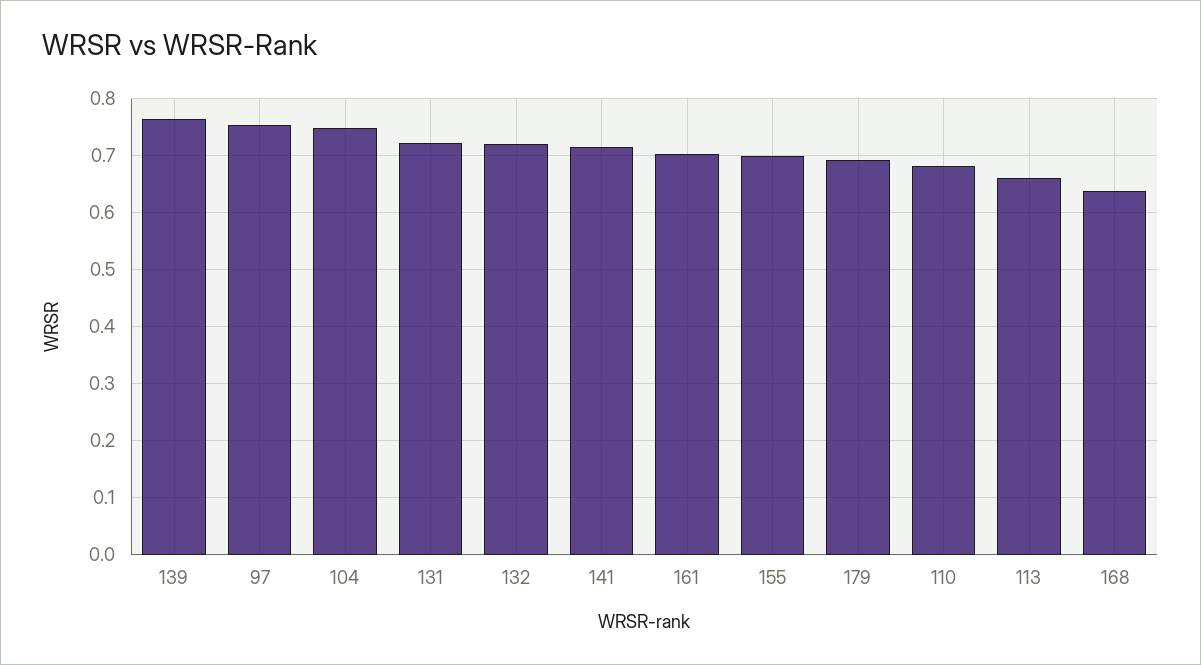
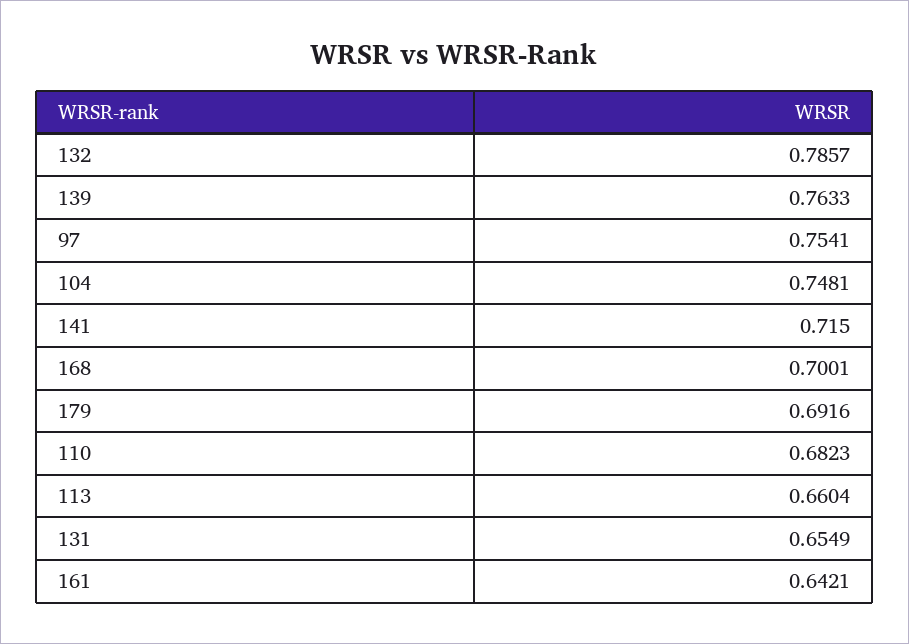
131: 0.72 -> 0.6549
132: 0.72 -> 0.7857
161: 0.7 -> 0.6421
155: 0.7 -> none
168: 0.64 -> 0.7001

